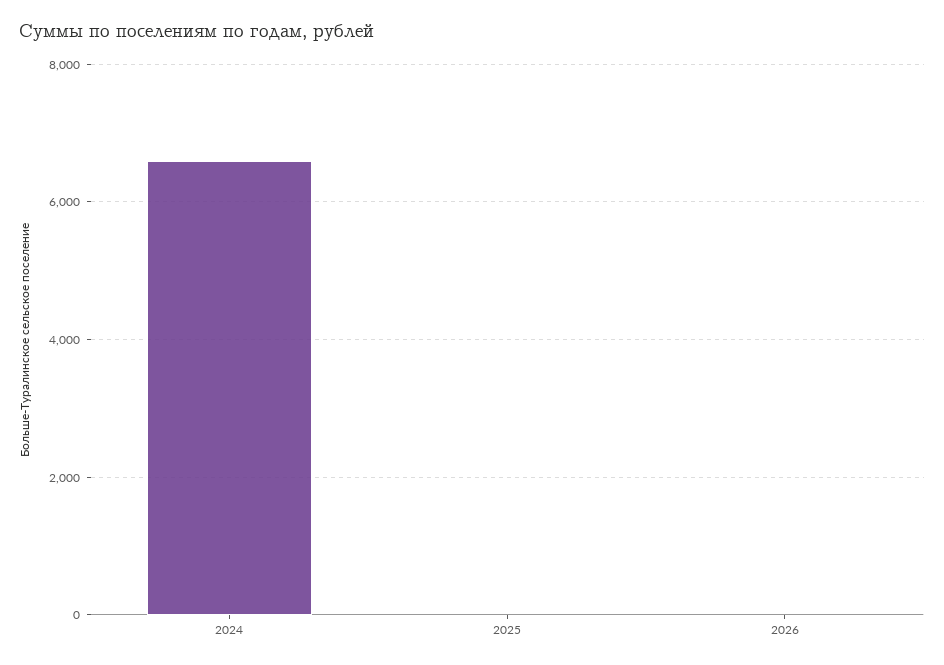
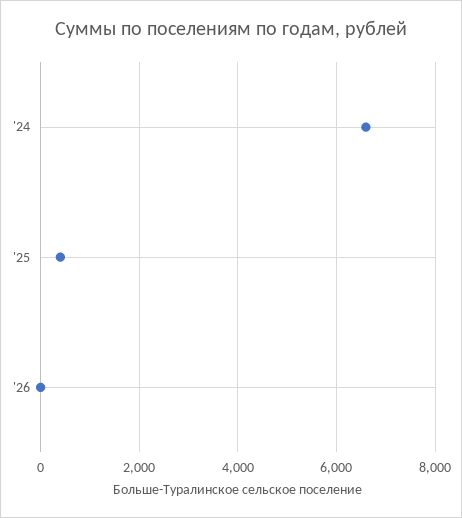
2025: 0 -> 400

